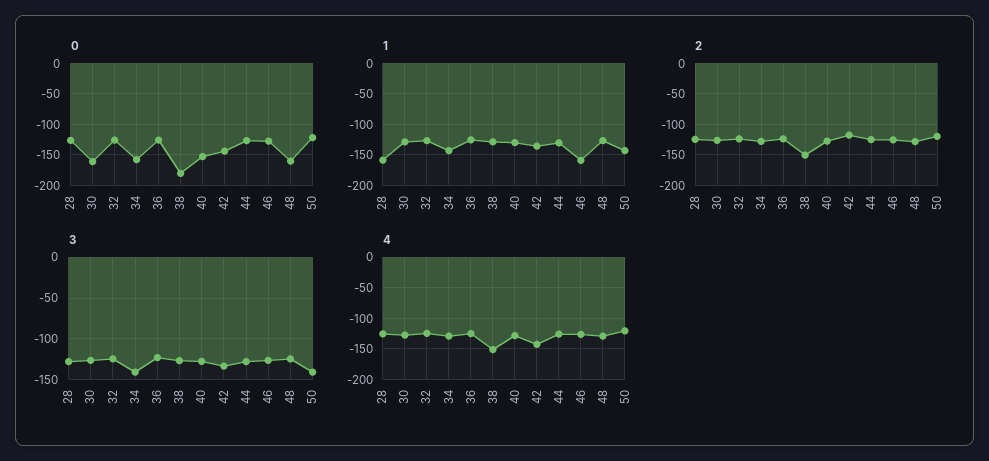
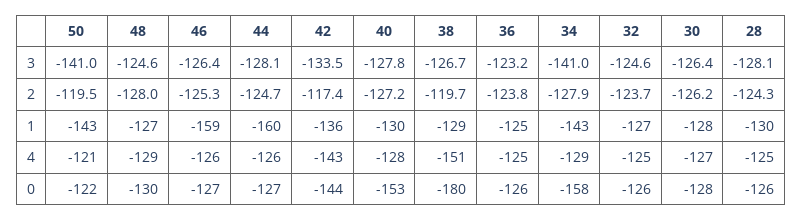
0, 30: -160 -> -128
0, 48: -160 -> -130
1, 28: -160 -> -130
1, 44: -130 -> -160
2, 38: -150 -> -119.7

